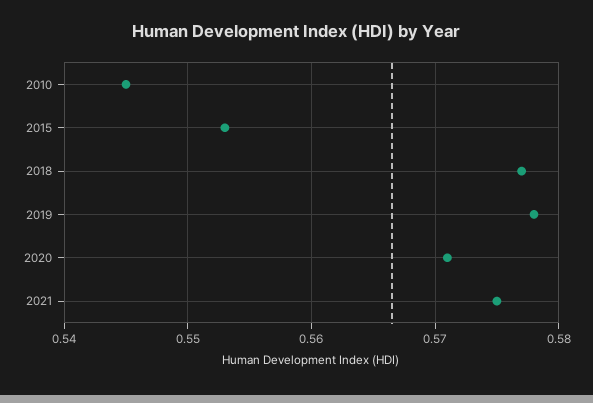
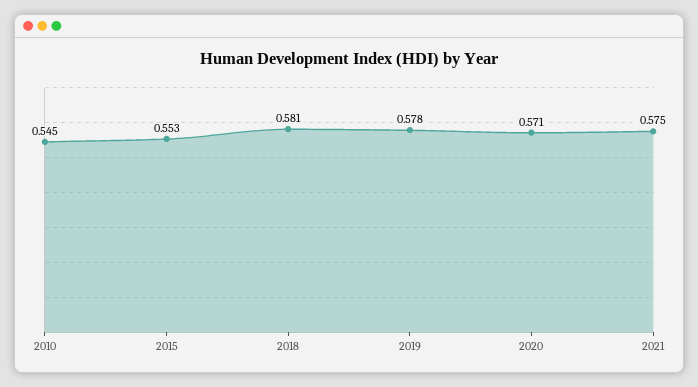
2018: 0.577 -> 0.581

